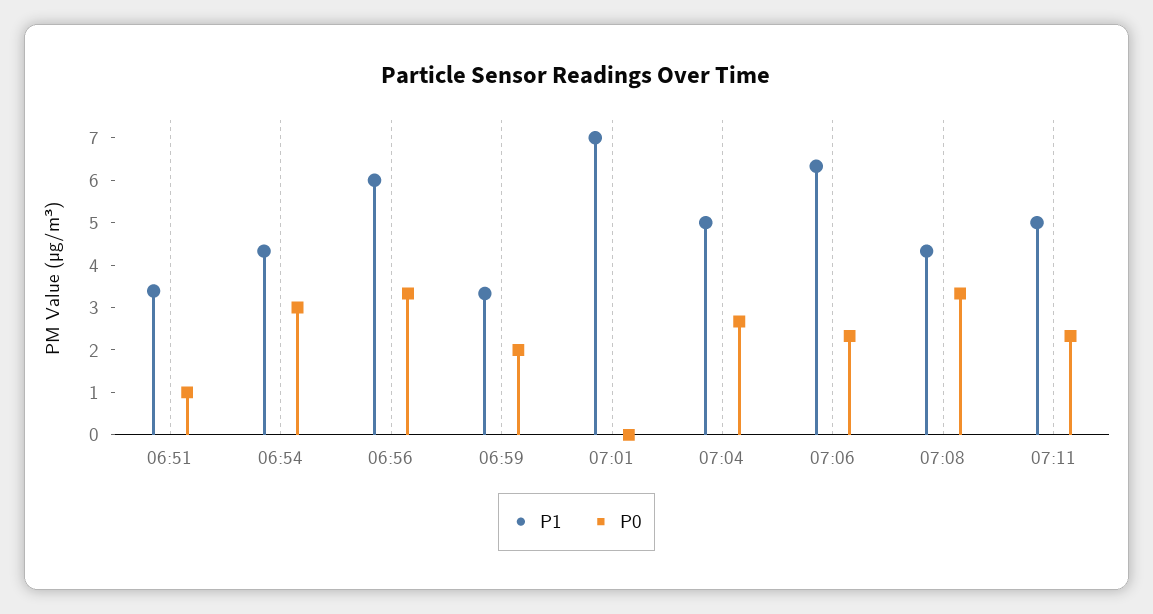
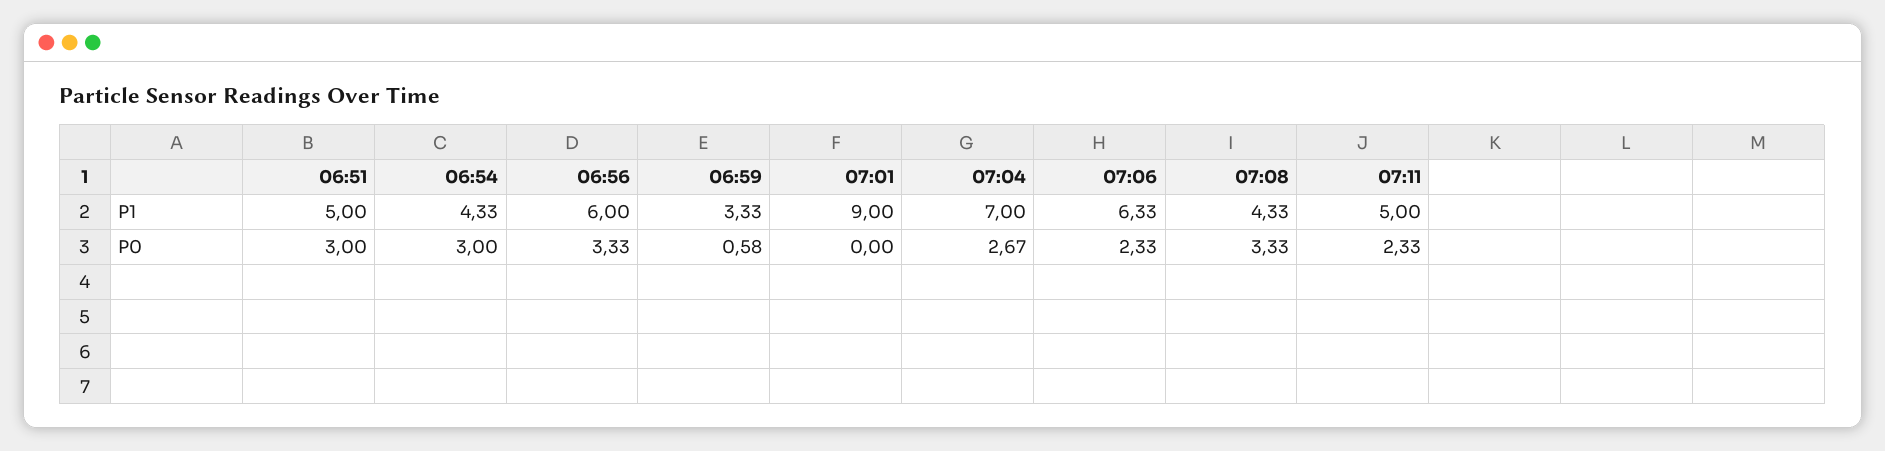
P1, 06:51: 3.4 -> 5
P0, 06:51: 1 -> 3
P0, 06:59: 2 -> 0.58
P1, 07:01: 7 -> 9
P1, 07:04: 5 -> 7

